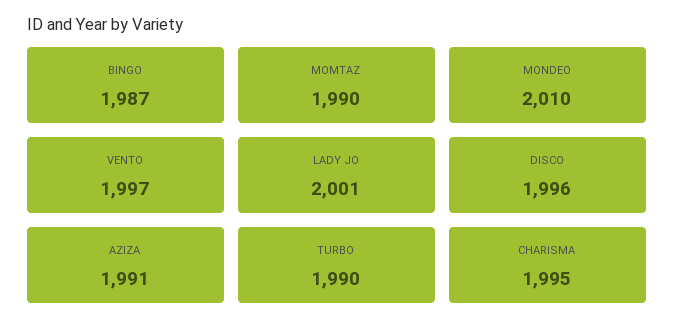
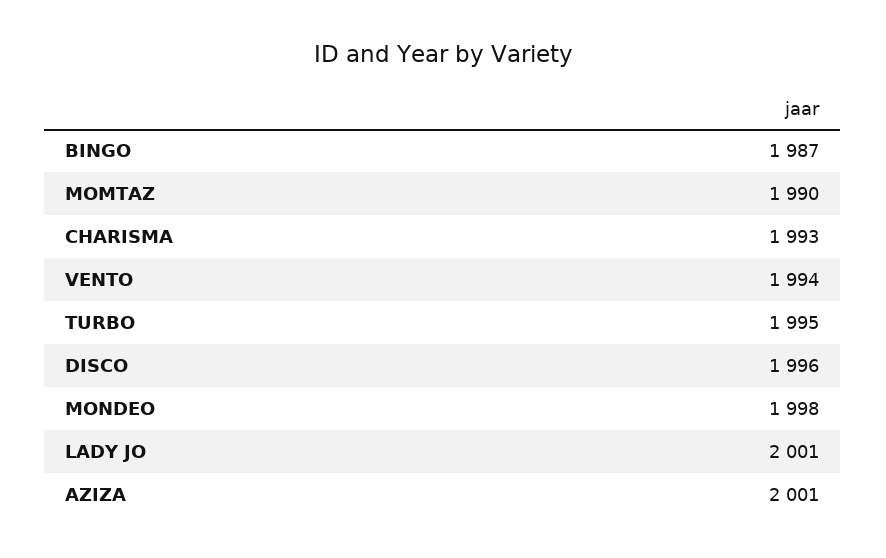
MONDEO: 2010 -> 1998
VENTO: 1997 -> 1994
AZIZA: 1991 -> 2001
TURBO: 1990 -> 1995
CHARISMA: 1995 -> 1993

